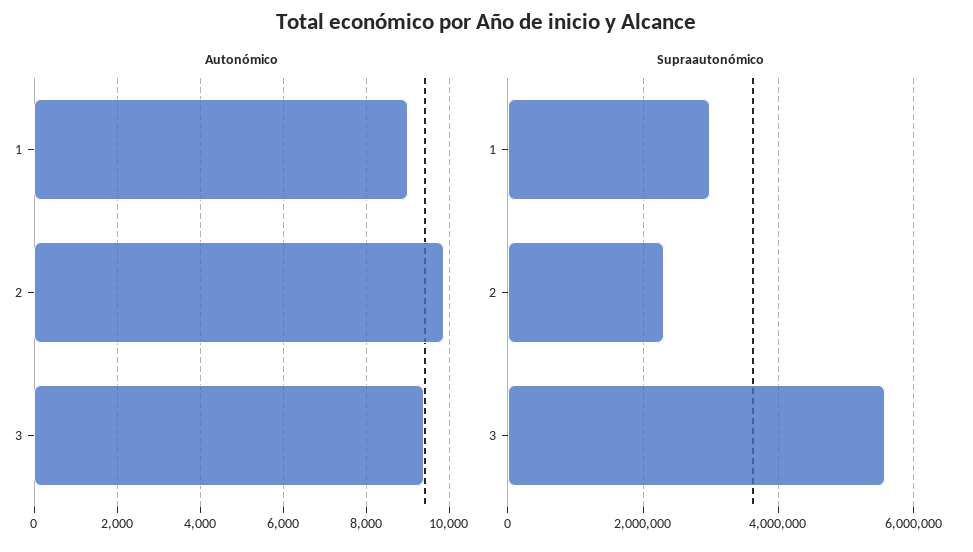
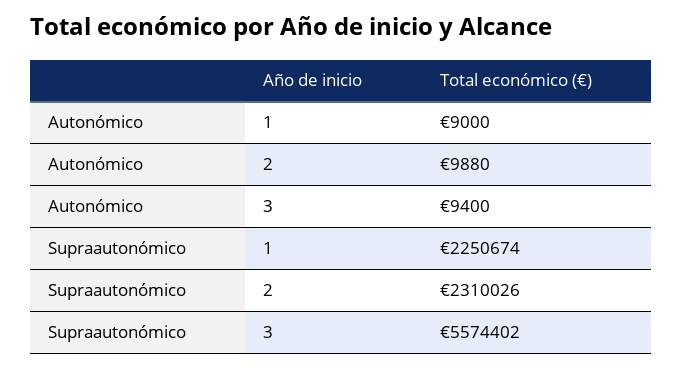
Supraautonómico, 1: 3000000 -> 2250674

